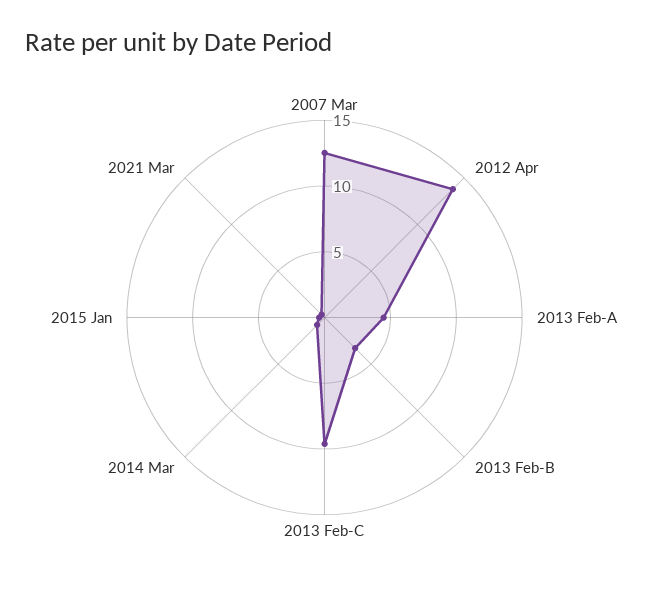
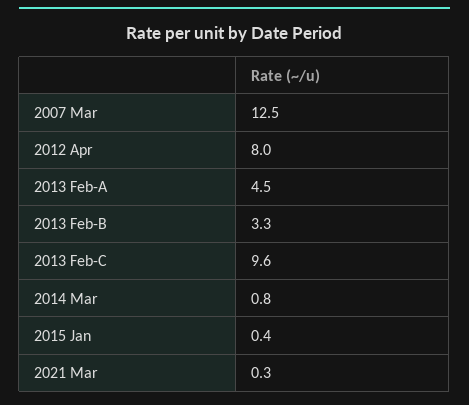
2012 Apr: 14 -> 8

